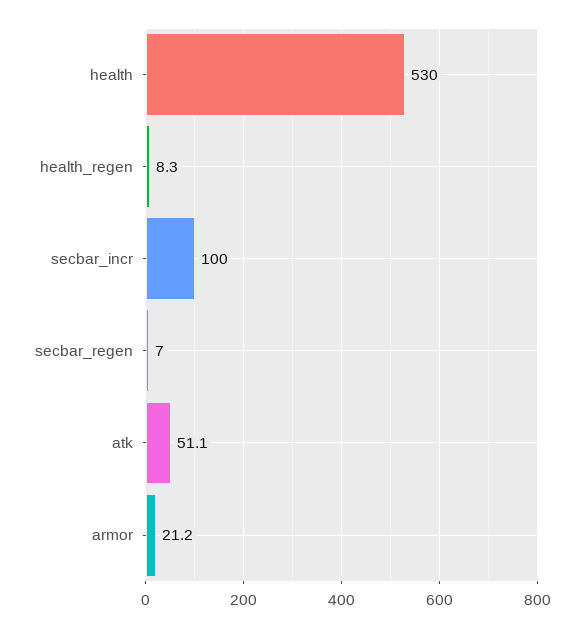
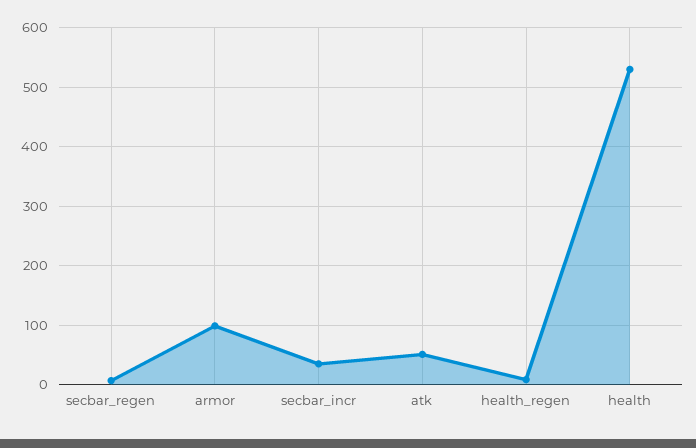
secbar_incr: 100 -> 40
armor: 21.2 -> 100

